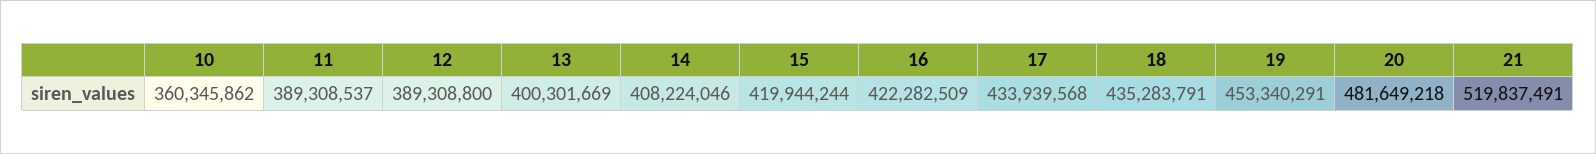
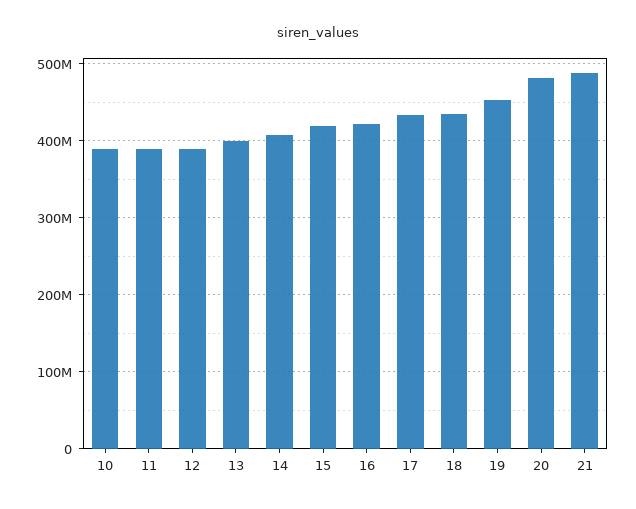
10: 360345862 -> 390000000
21: 519837491 -> 490000000

